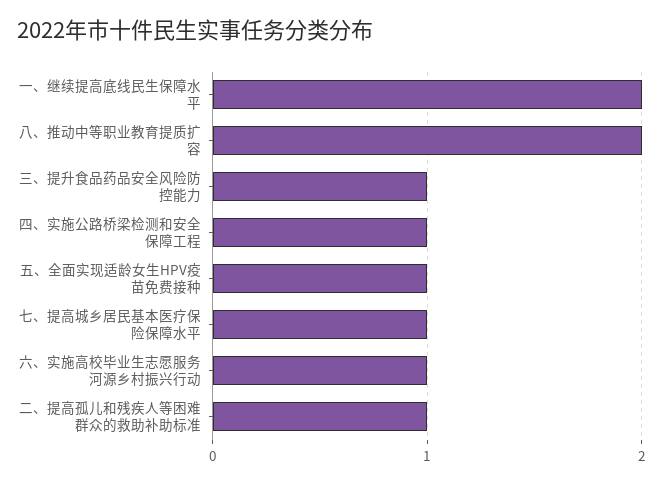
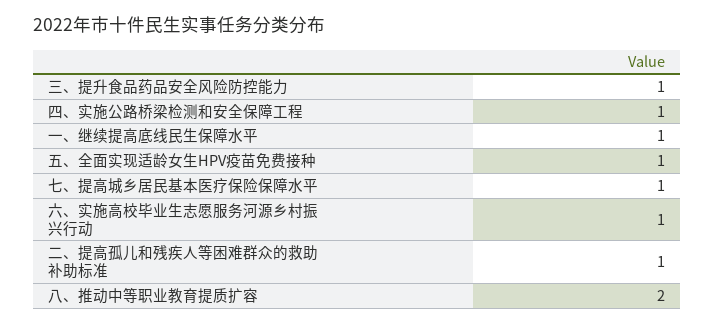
一、继续提高底线民生保障水平: 2 -> 1

